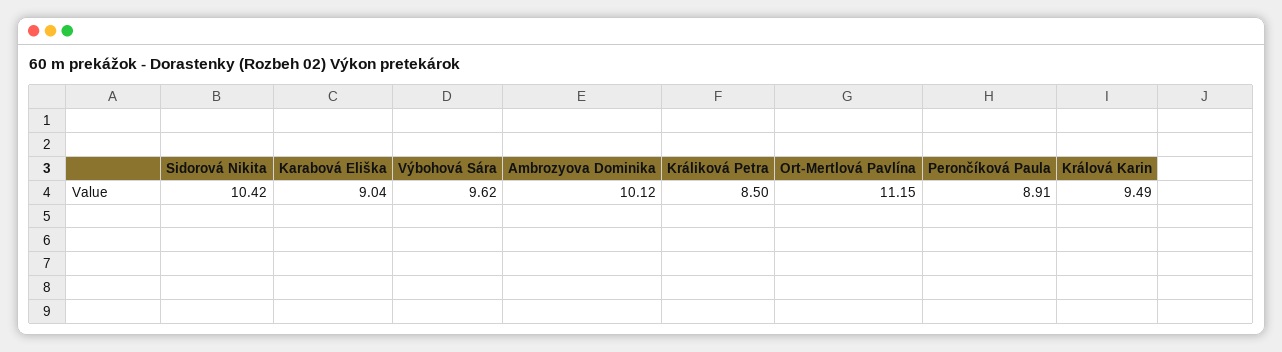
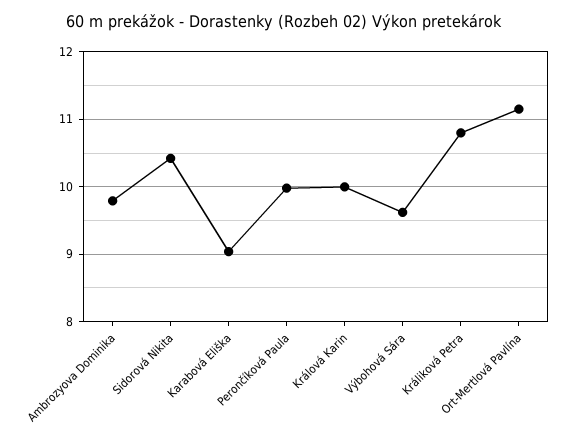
Ambrozyova Dominika: 10.12 -> 9.8
Králiková Petra: 8.5 -> 10.8
Perončíková Paula: 8.91 -> 10
Králová Karin: 9.49 -> 10

